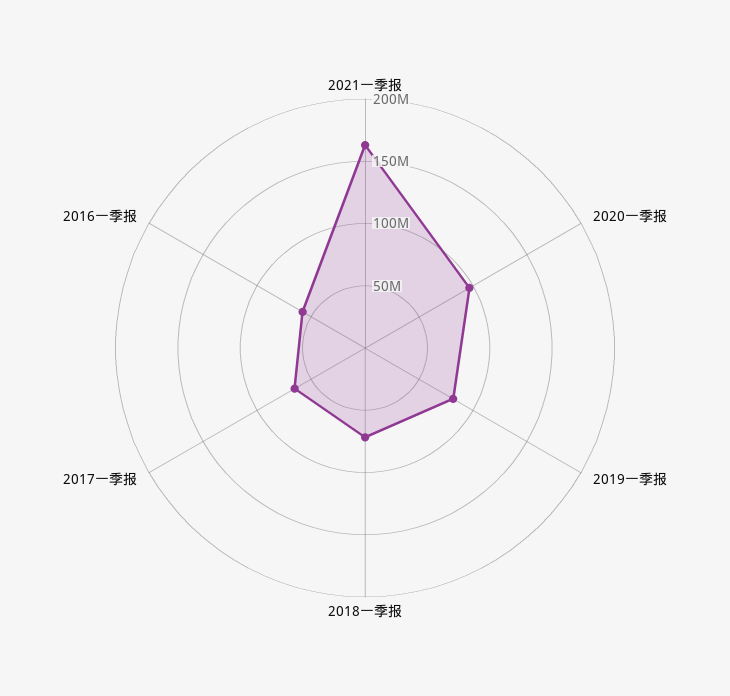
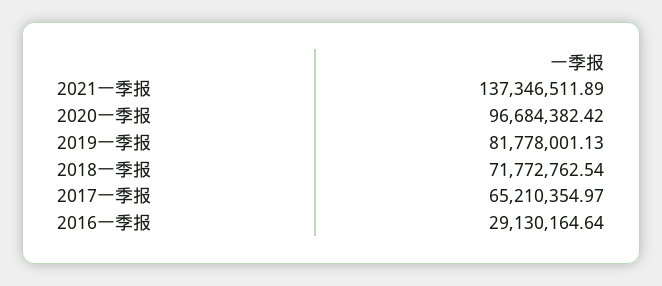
2021一季报: 160000000 -> 137346511.89
2016一季报: 60000000 -> 29130164.64

